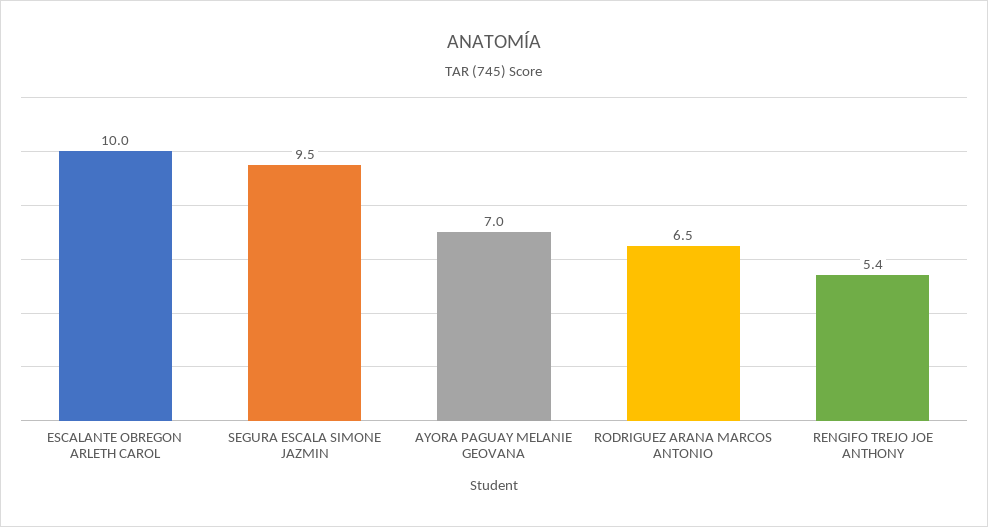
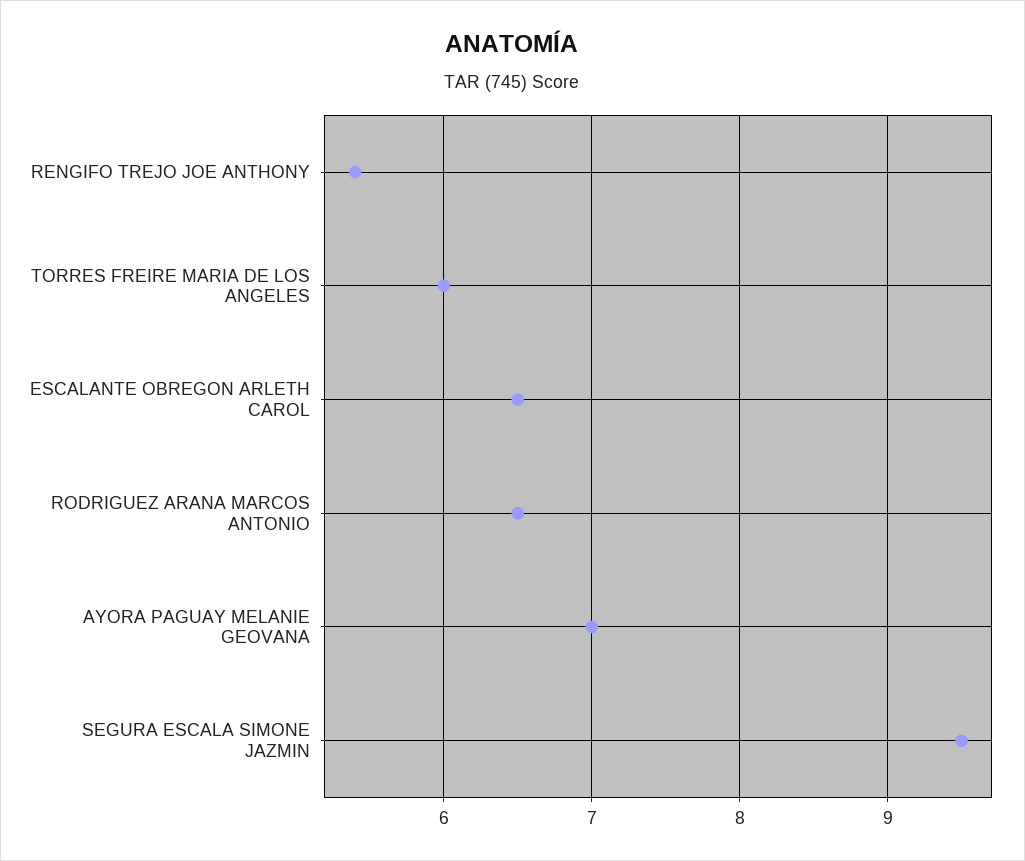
ESCALANTE OBREGON ARLETH CAROL: 10 -> 6.5
TORRES FREIRE MARIA DE LOS ANGELES: none -> 6

